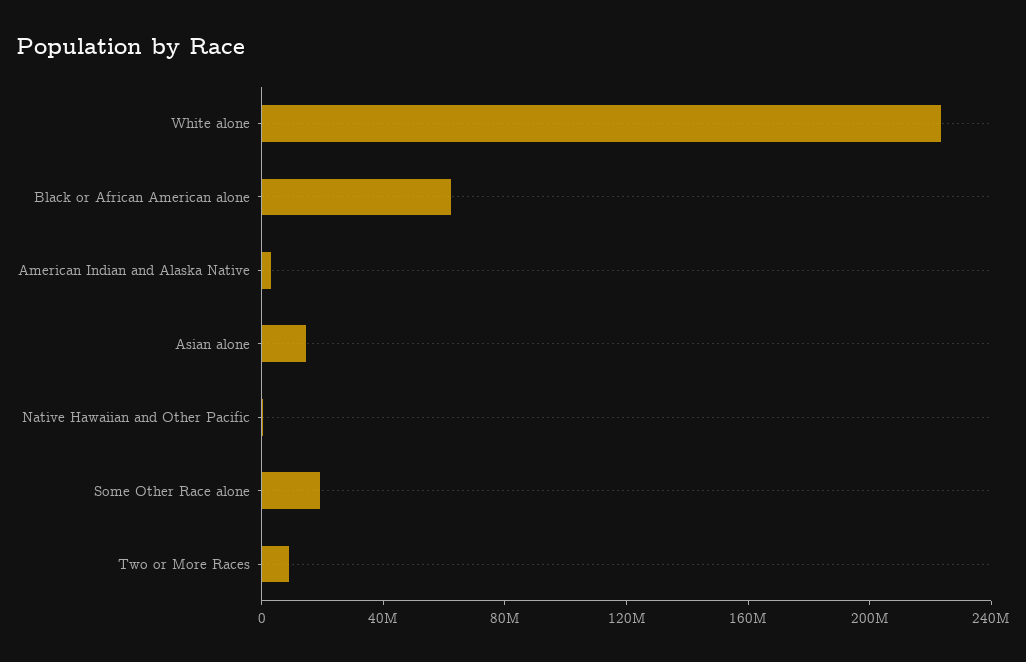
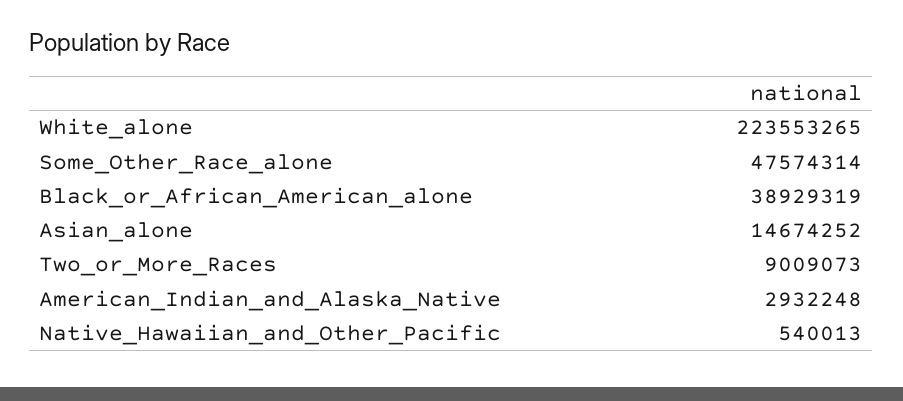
Black or African American alone: 60000000 -> 38929319
Some Other Race alone: 20000000 -> 47574314

